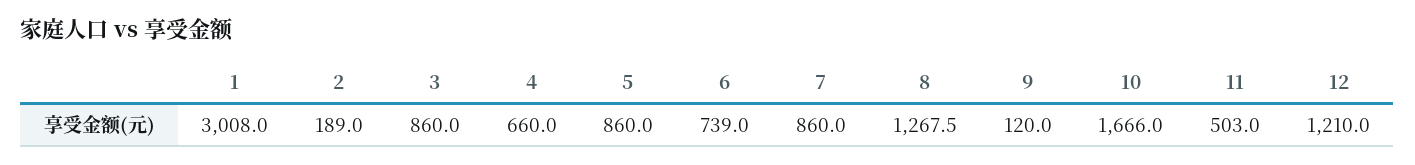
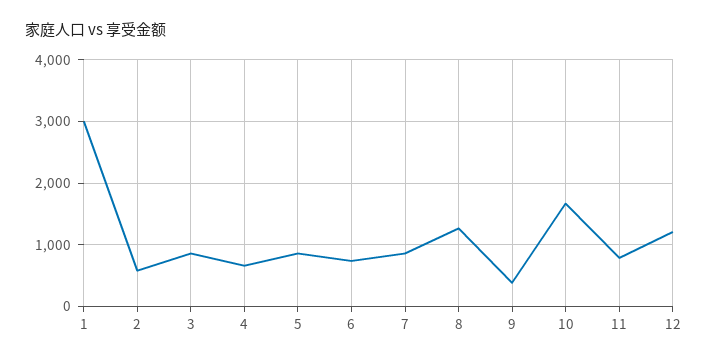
2: 189 -> 600
9: 120 -> 400
11: 503 -> 800

